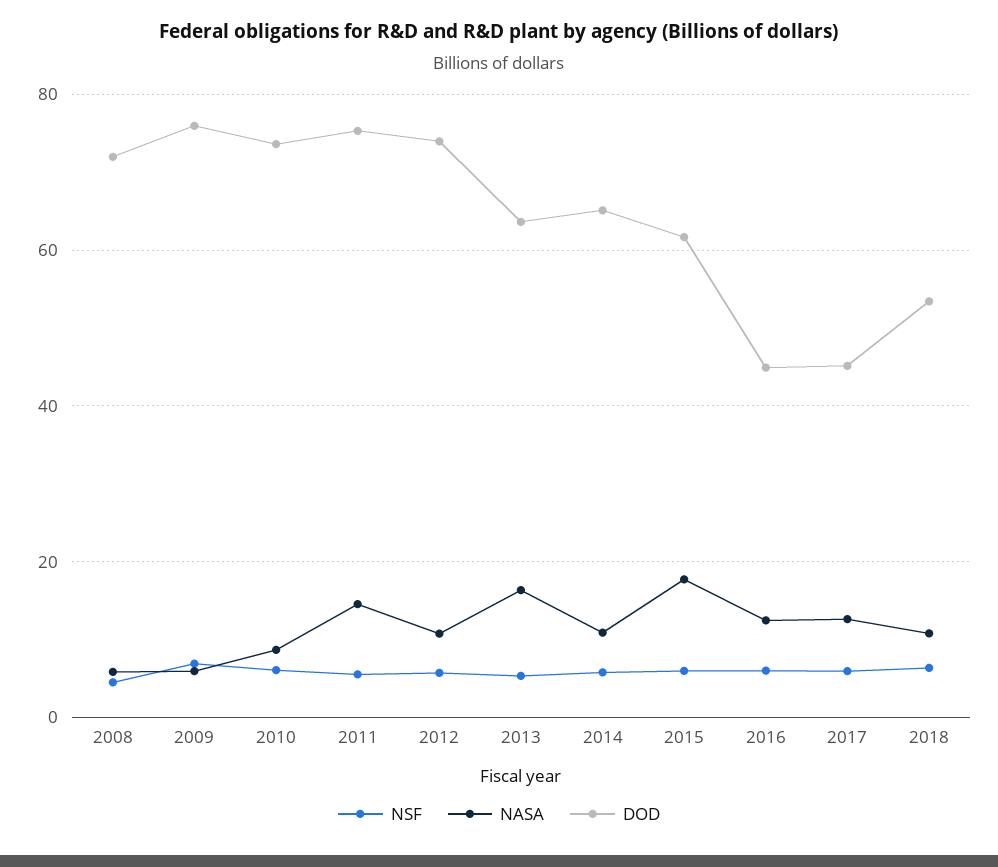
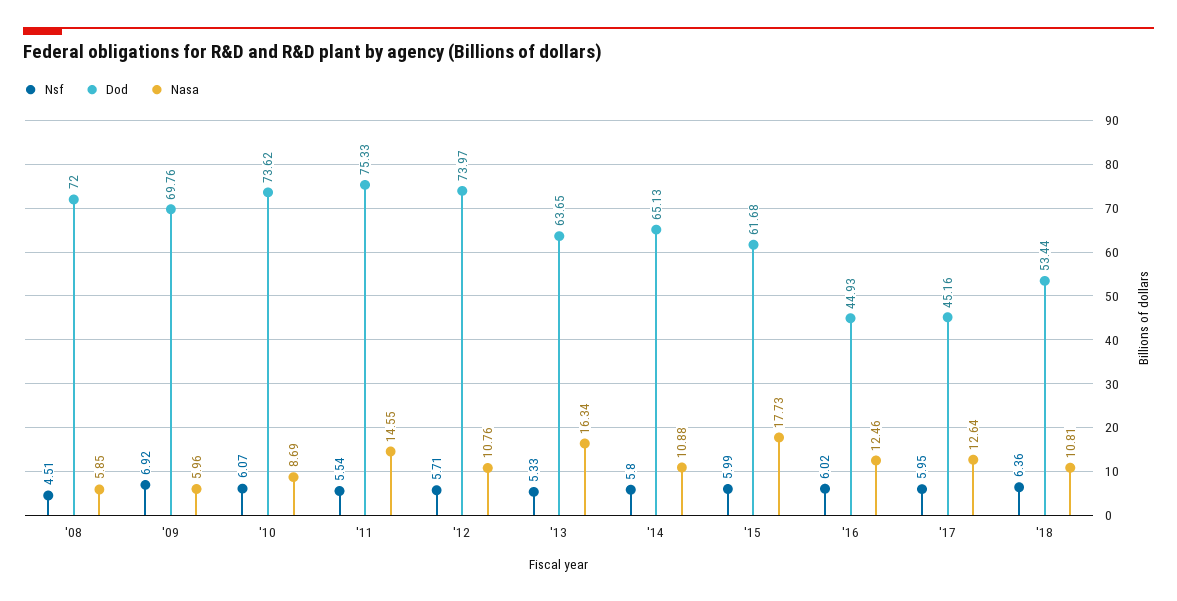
DOD, 2009: 76 -> 69.76

